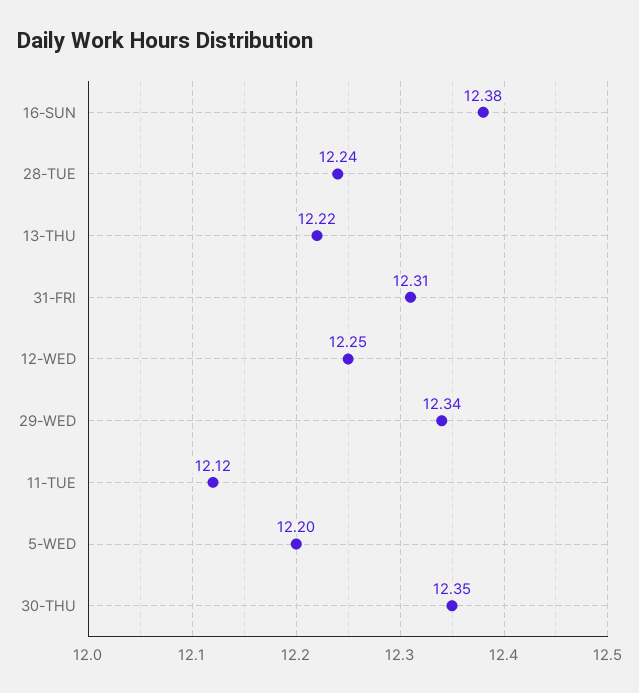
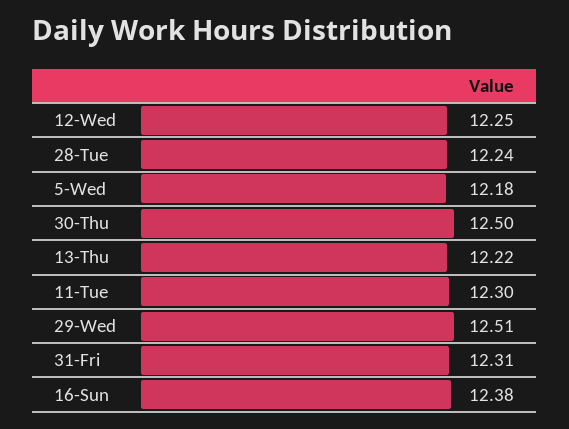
29-WED: 12.34 -> 12.51
11-TUE: 12.12 -> 12.3
5-WED: 12.2 -> 12.18
30-THU: 12.35 -> 12.5

